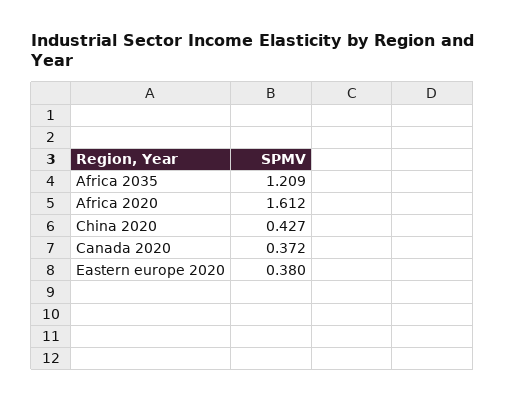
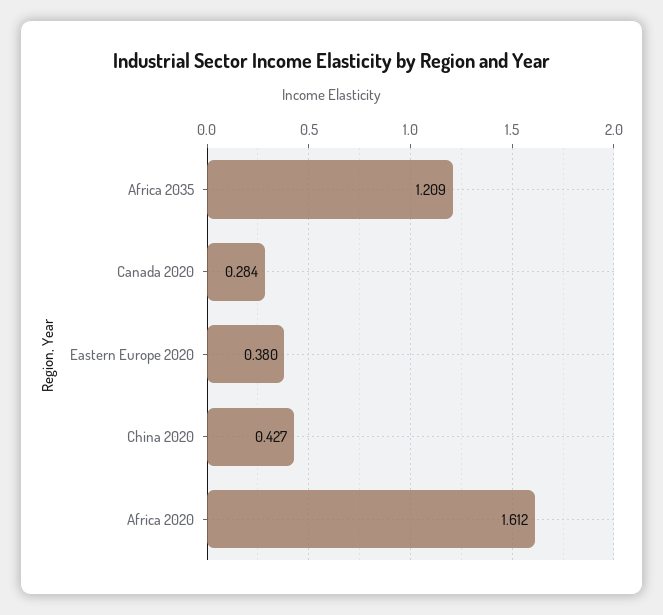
Canada 2020: 0.372 -> 0.284

